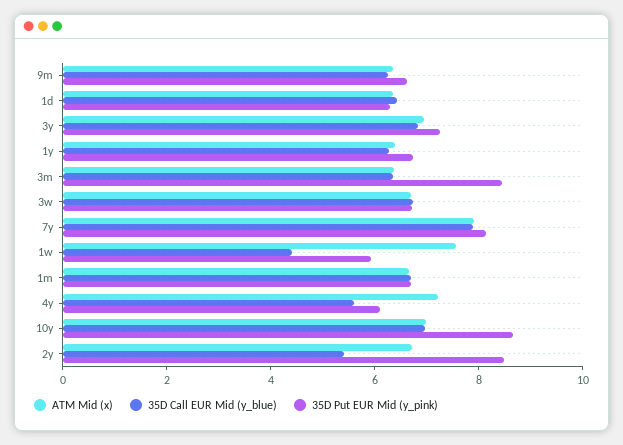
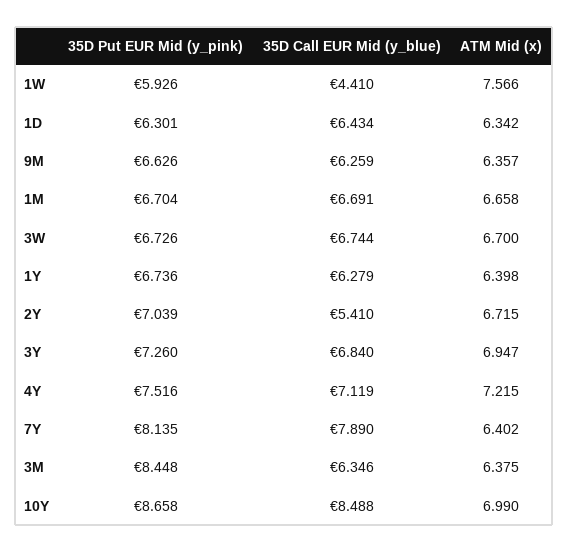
ATM Mid (x), 7y: 8 -> 6.402
35D Call EUR Mid (y_blue), 4y: 5.5 -> 7.119
35D Put EUR Mid (y_pink), 4y: 6 -> 7.516
35D Call EUR Mid (y_blue), 10y: 7 -> 8.488
35D Put EUR Mid (y_pink), 2y: 8.5 -> 7.039

